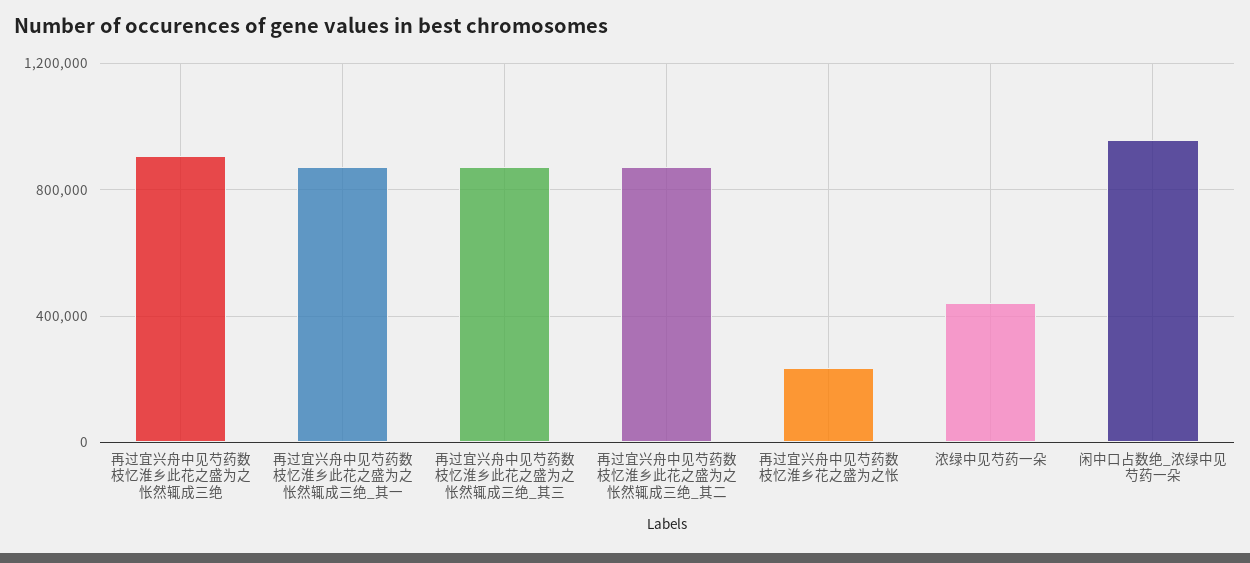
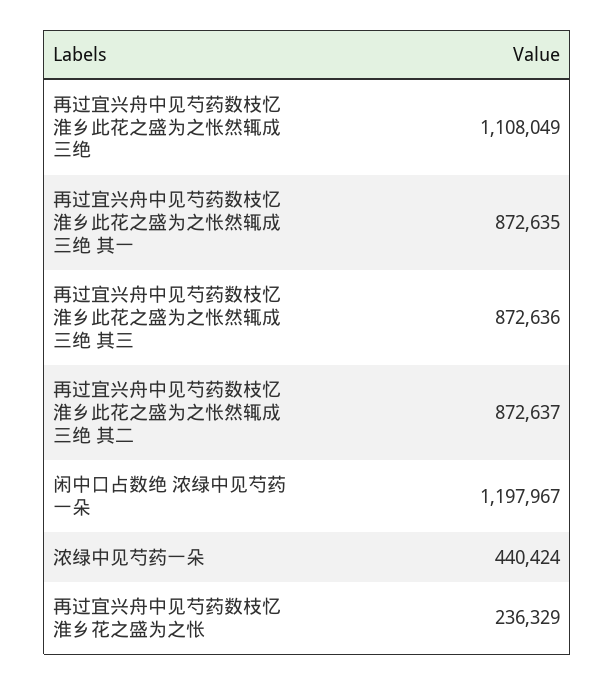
再过宜兴舟中见芍药数枝忆淮乡此花之盛为之怅然辄成三绝: 900000 -> 1108049
闲中口占数绝_浓绿中见芍药一朵: 950000 -> 1197967

